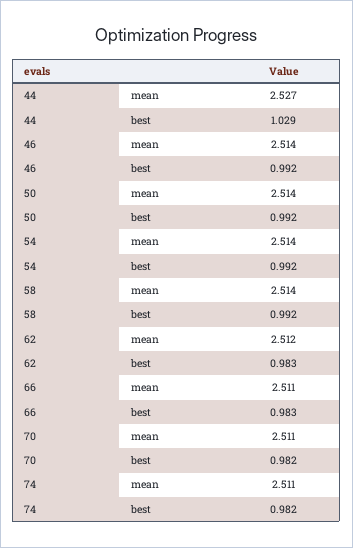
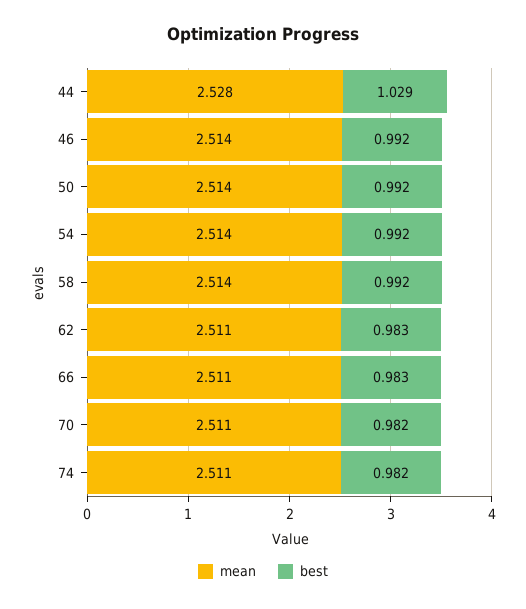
mean, 44: 2.527 -> 2.528
mean, 62: 2.512 -> 2.511

